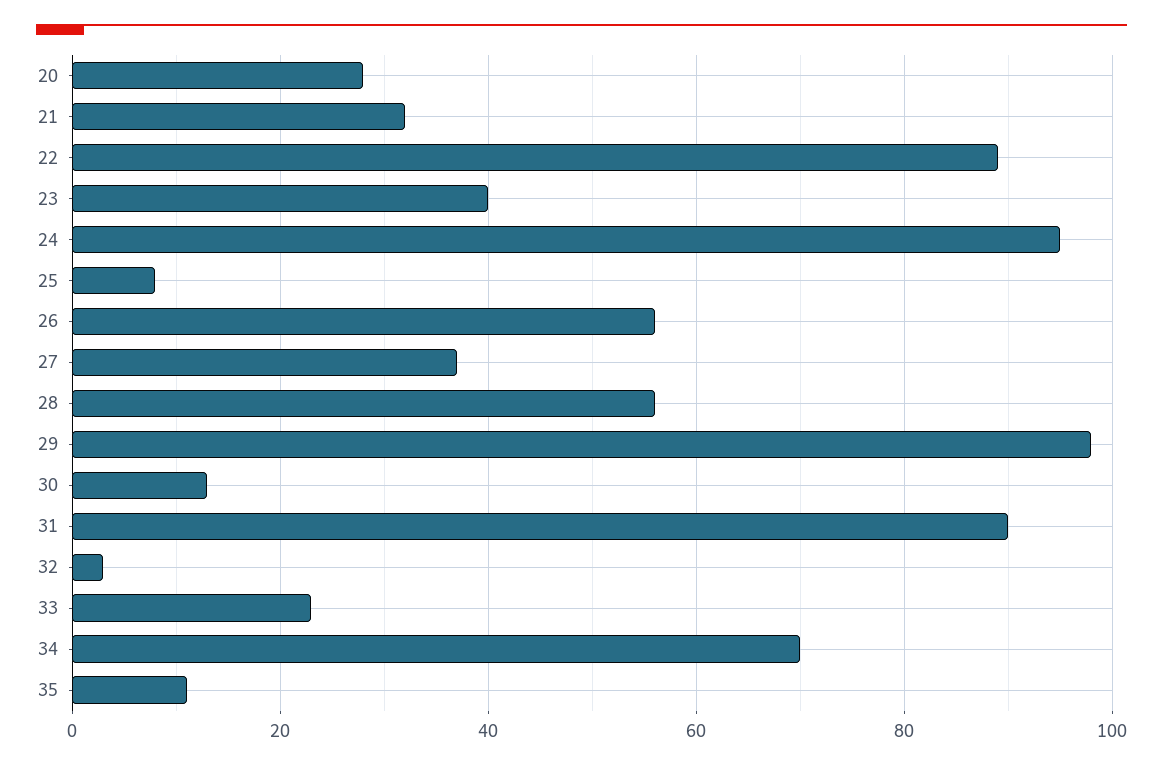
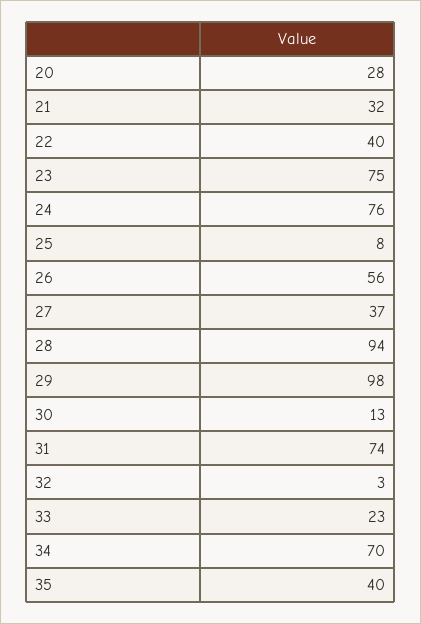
22: 90 -> 40
23: 40 -> 75
24: 95 -> 76
28: 55 -> 94
31: 90 -> 74
35: 10 -> 40

